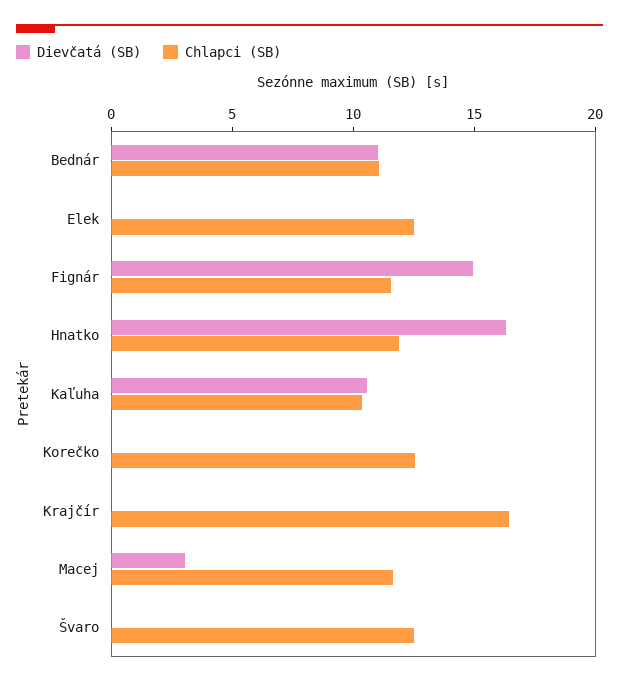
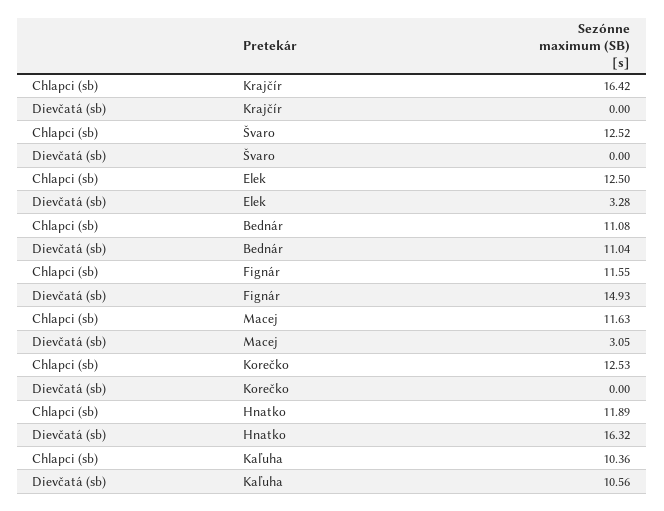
Dievčatá (SB), Elek: 0 -> 3.28

